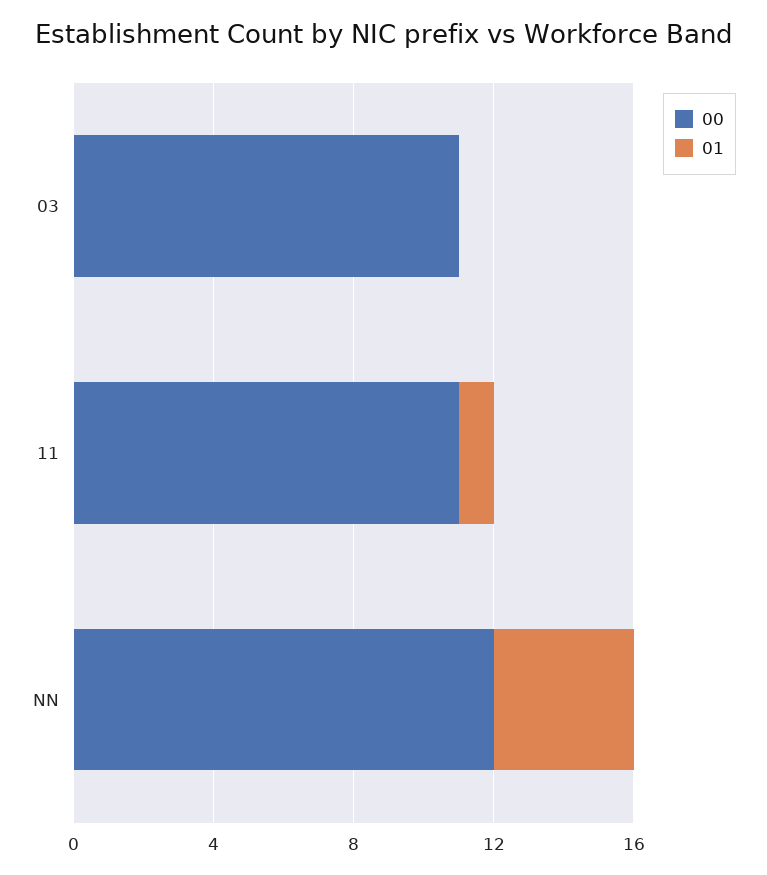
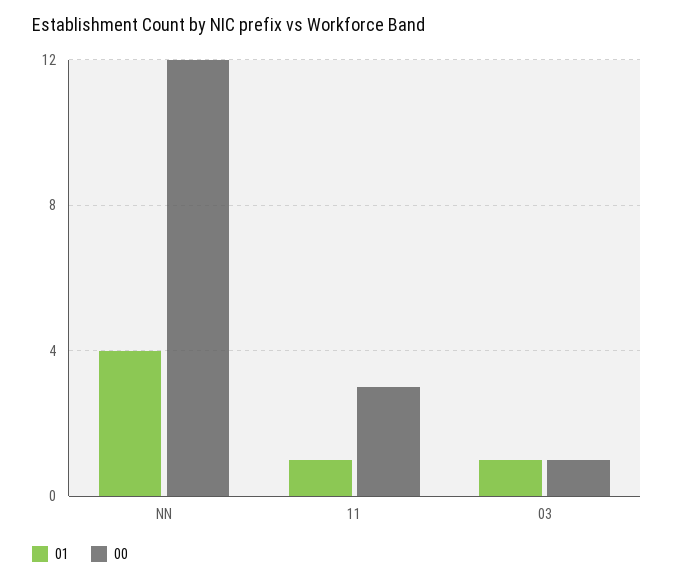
00, 03: 11 -> 1
01, 03: 0 -> 1
00, 11: 11 -> 3

